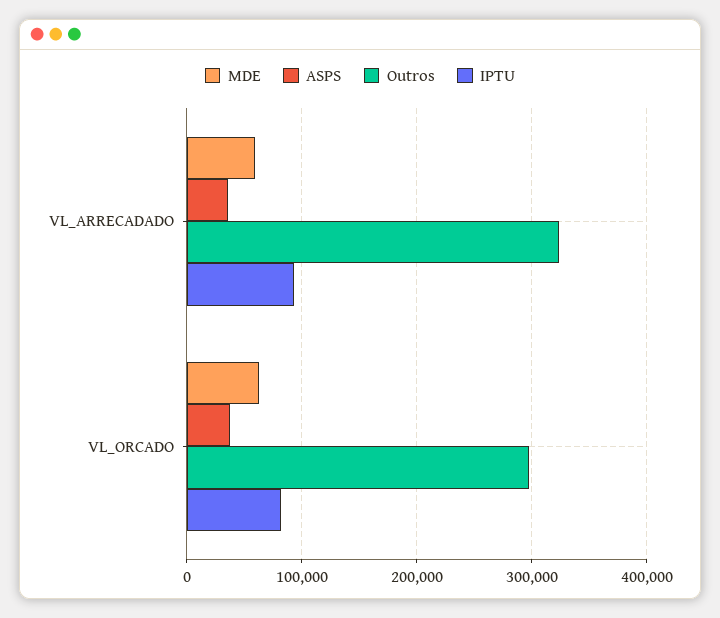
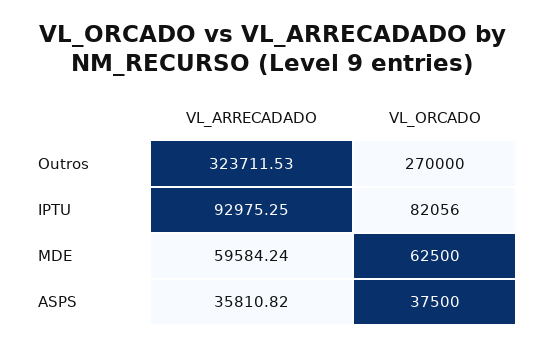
Outros, VL_ORCADO: 300000 -> 270000

